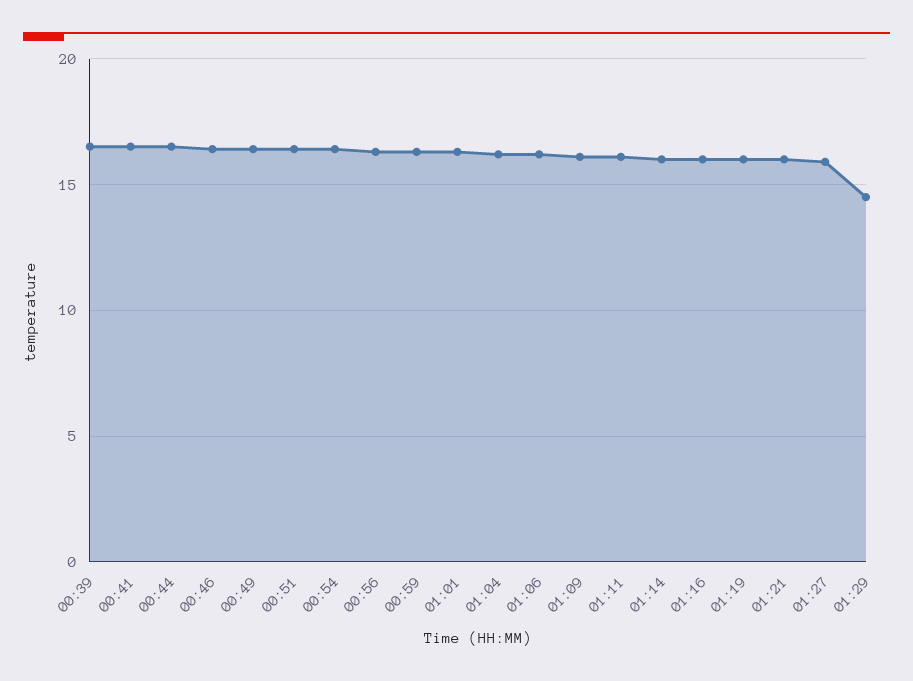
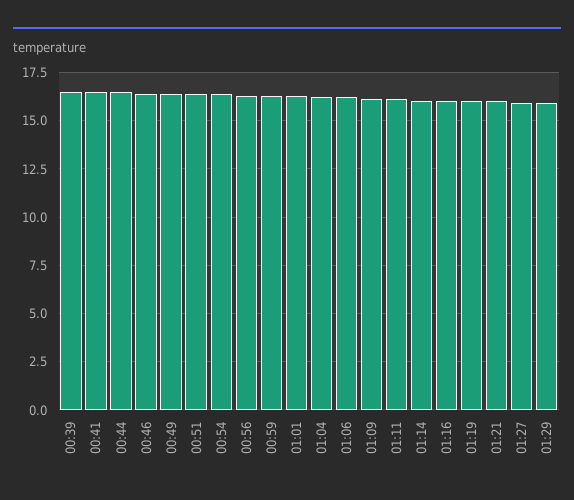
01:29: 14.5 -> 16

